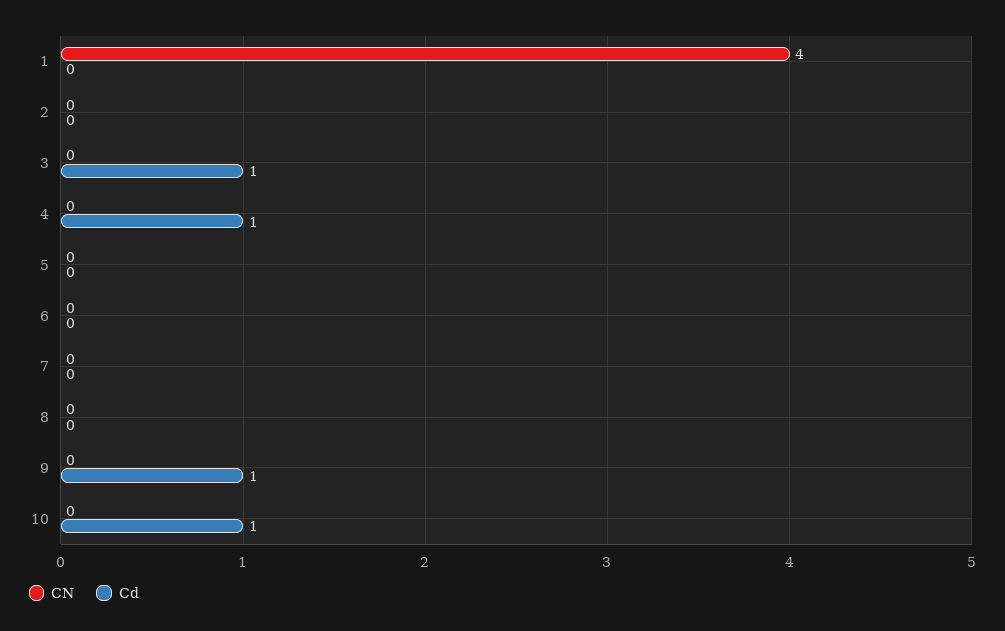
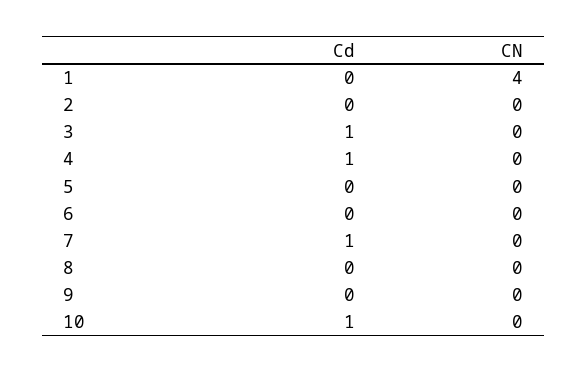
Cd, 7: 0 -> 1
Cd, 9: 1 -> 0

